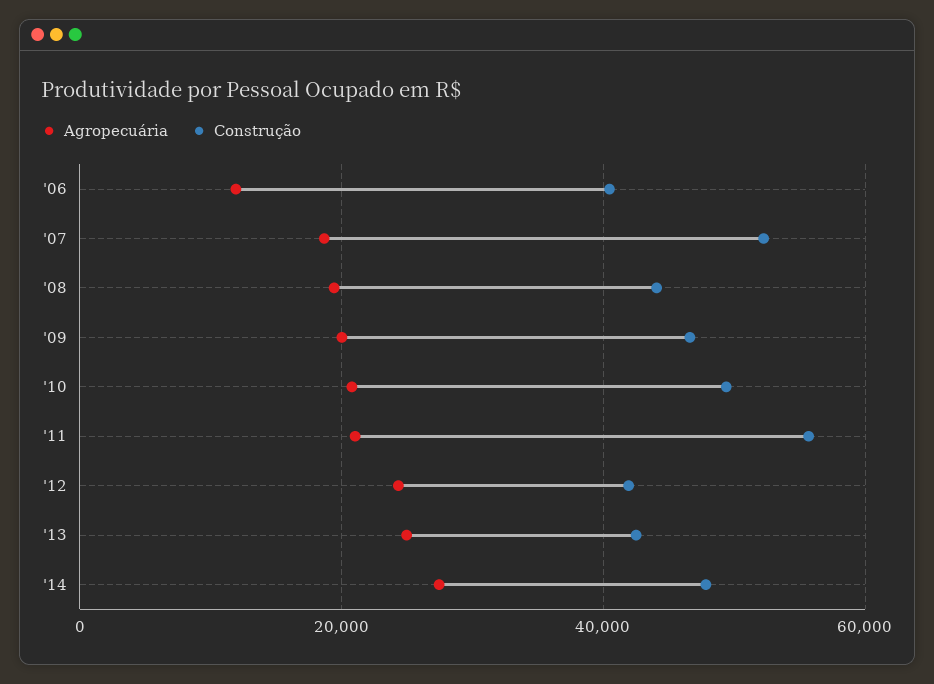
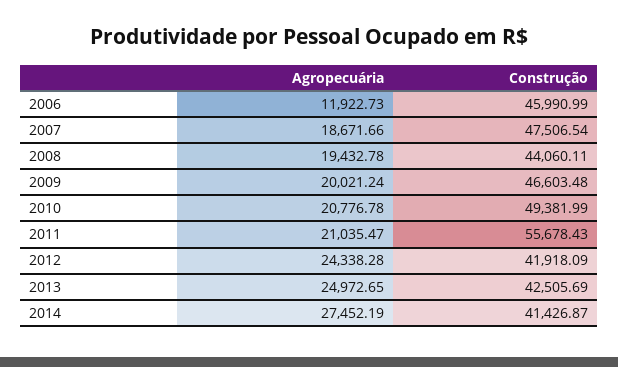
Construção, '06: 40000 -> 45990.99
Construção, '07: 52000 -> 47506.54
Construção, '14: 48000 -> 41426.87

